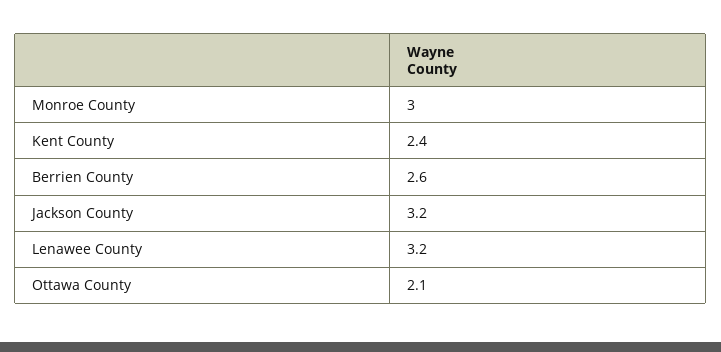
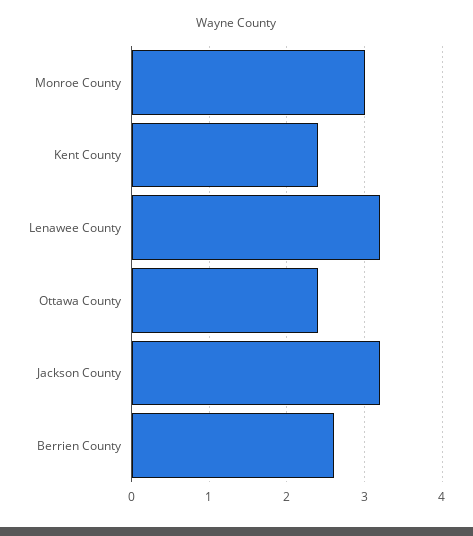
Ottawa County: 2.1 -> 2.4

